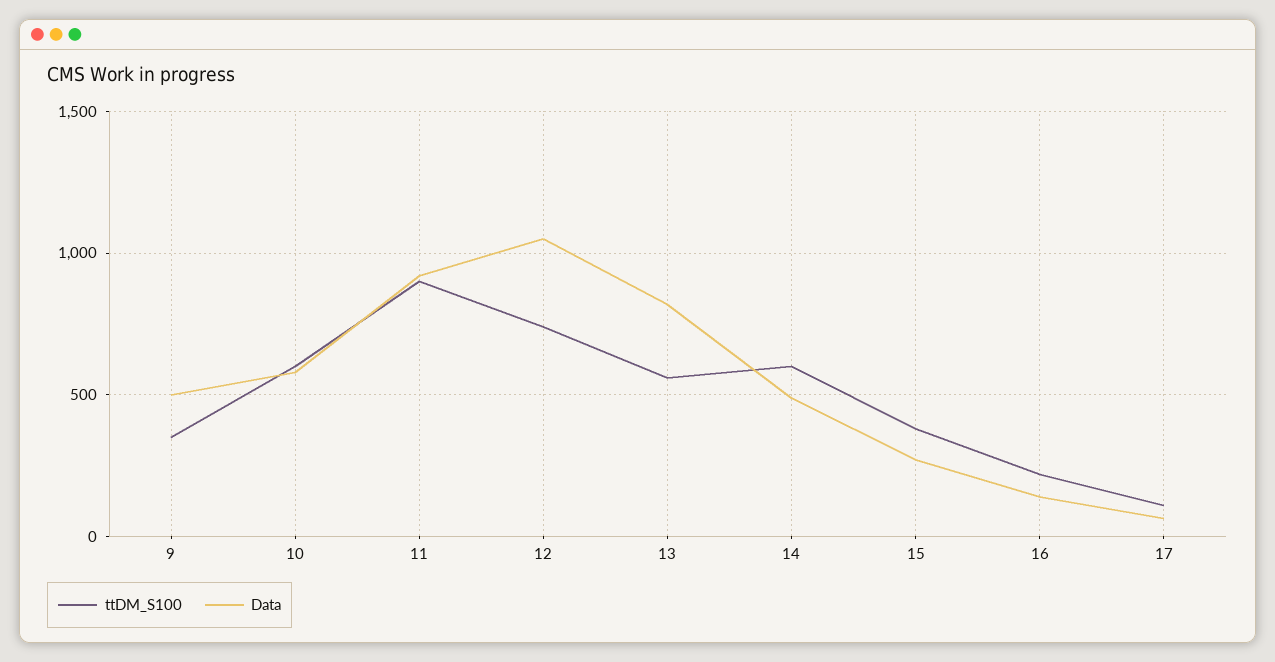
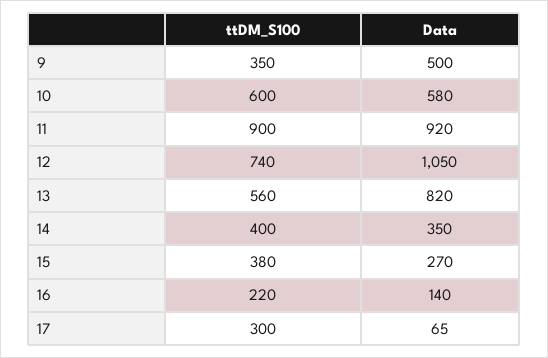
ttDM_S100, 14: 600 -> 400
Data, 14: 500 -> 350
ttDM_S100, 17: 100 -> 300

